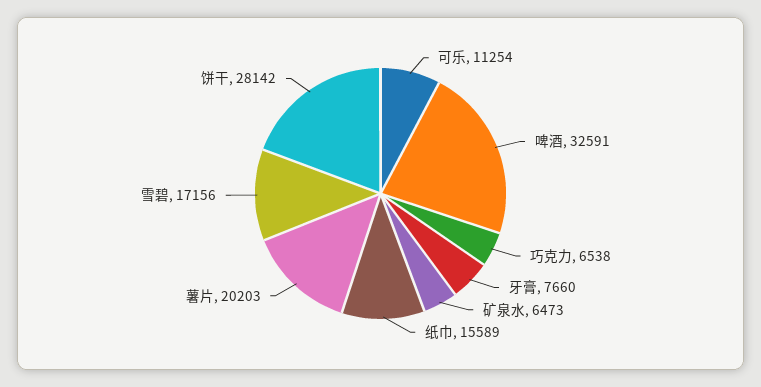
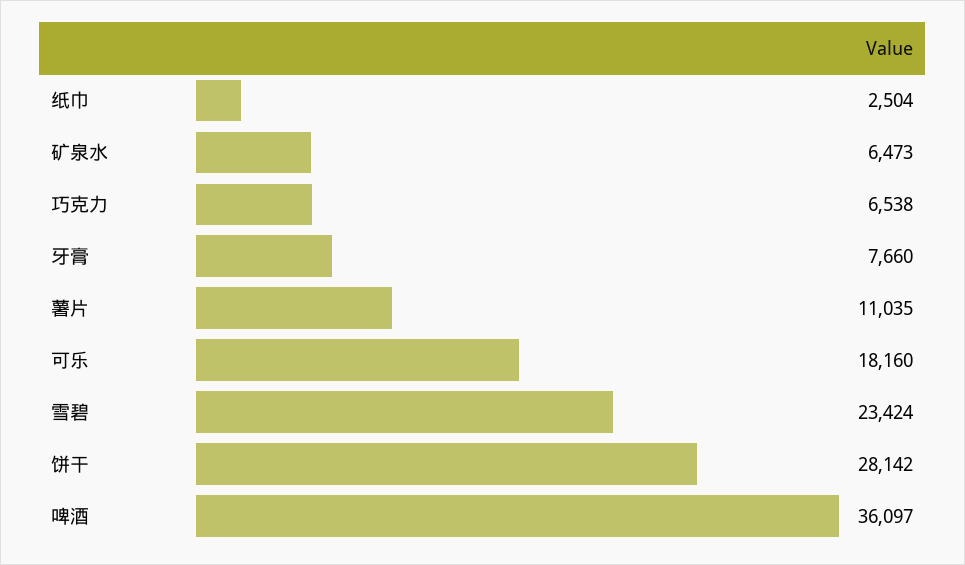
可乐: 11254 -> 18160
啤酒: 32591 -> 36097
纸巾: 15589 -> 2504
薯片: 20203 -> 11035
雪碧: 17156 -> 23424

